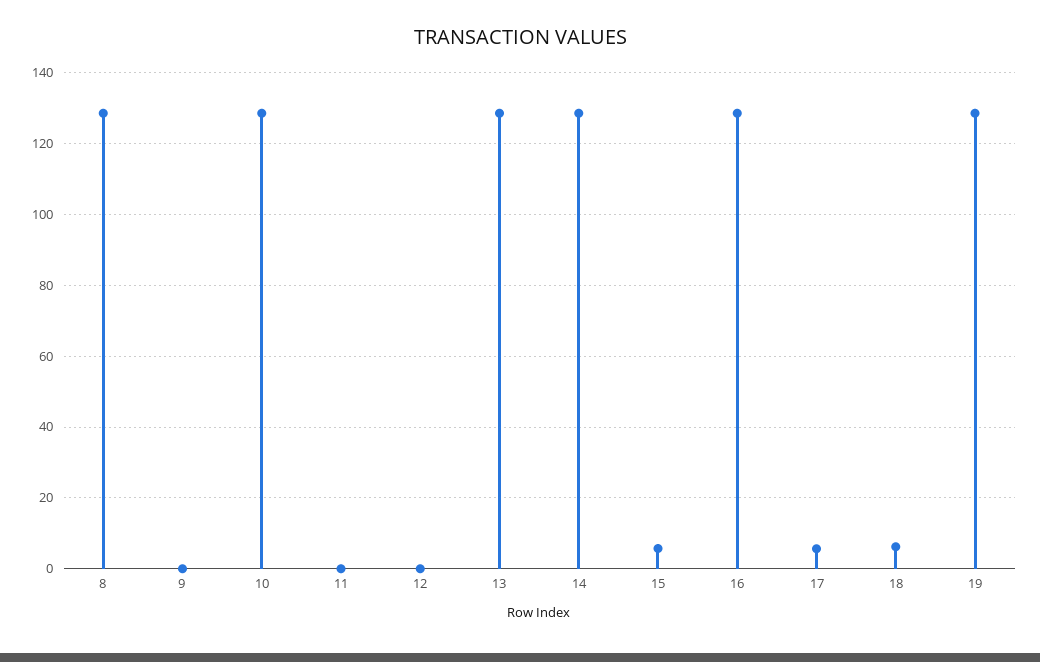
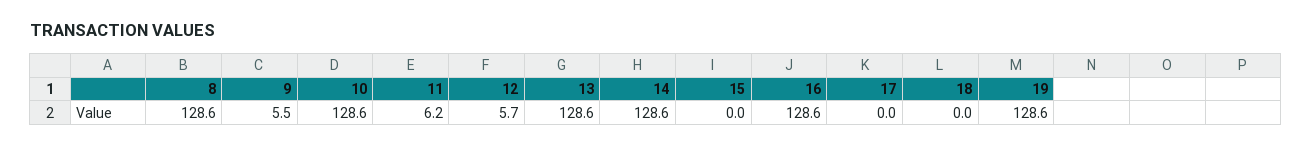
9: 0 -> 5.5
11: 0 -> 6.2
12: 0 -> 5.7
15: 6 -> 0
17: 6 -> 0
18: 6 -> 0

